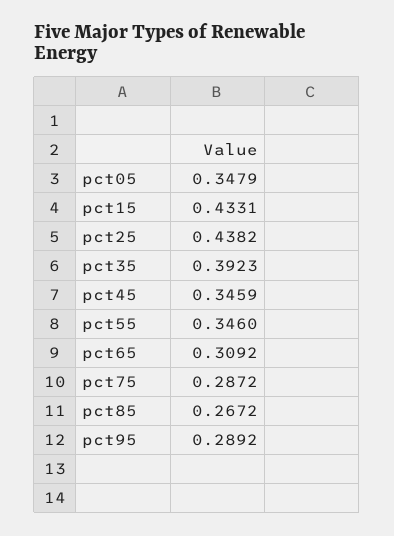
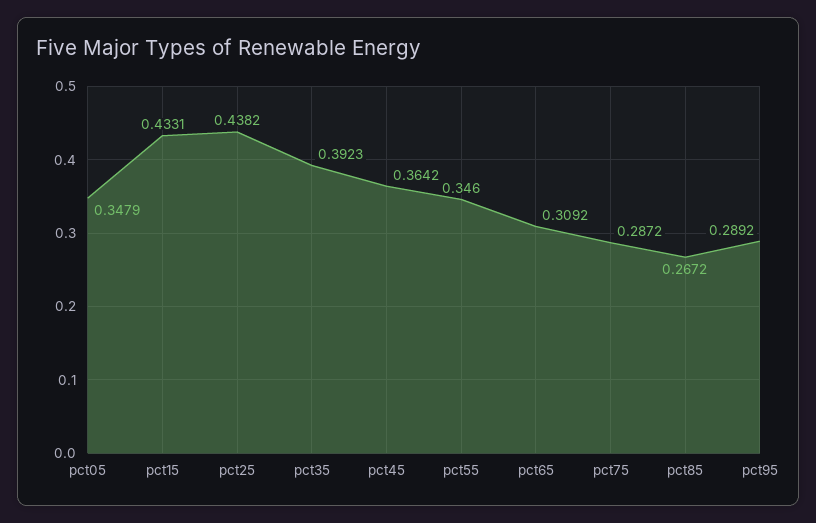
pct45: 0.3459 -> 0.3642

